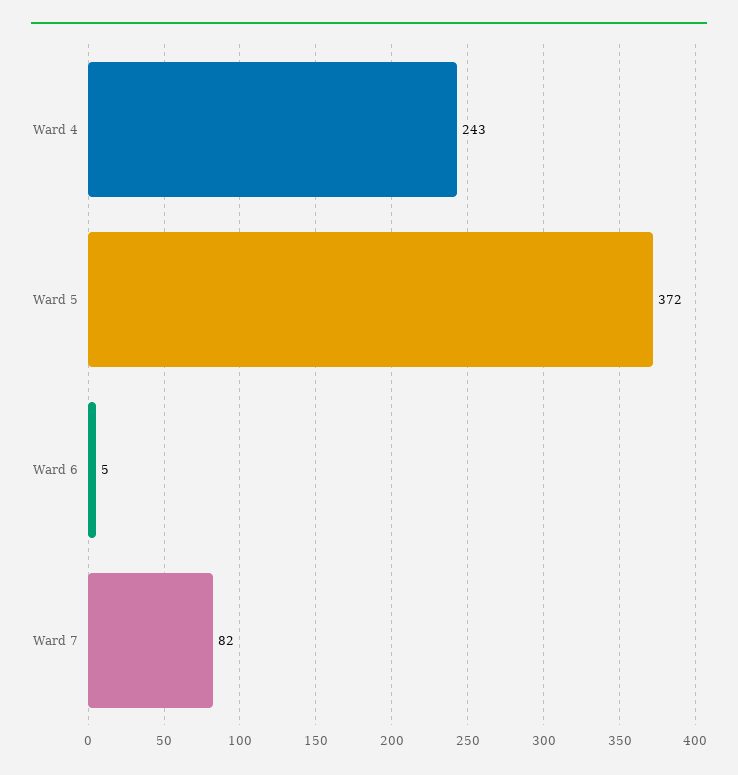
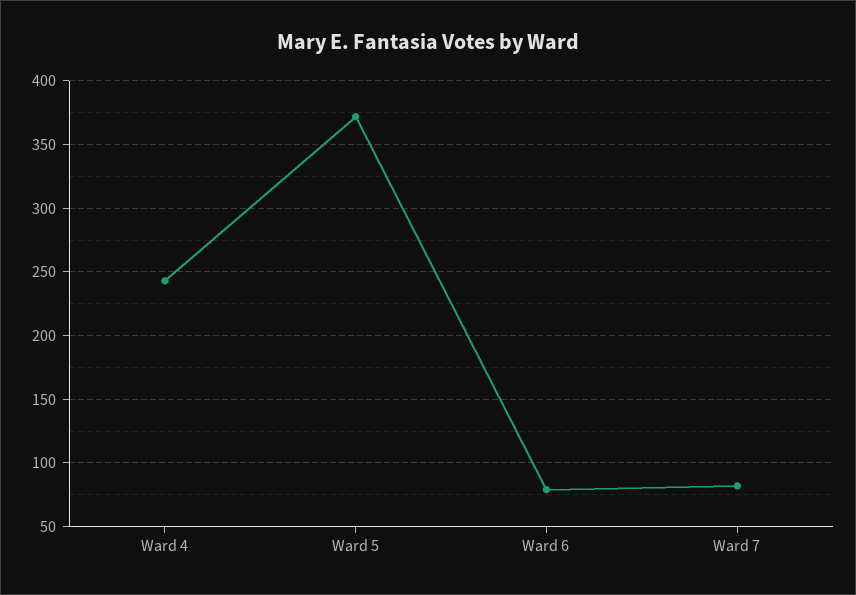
Ward 6: 5 -> 80

